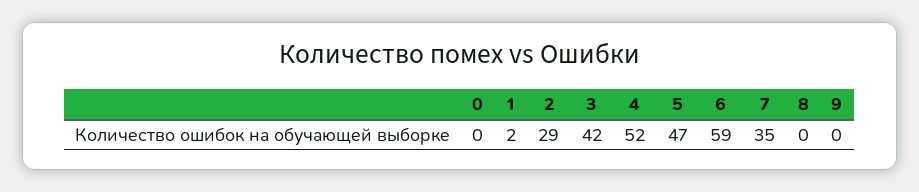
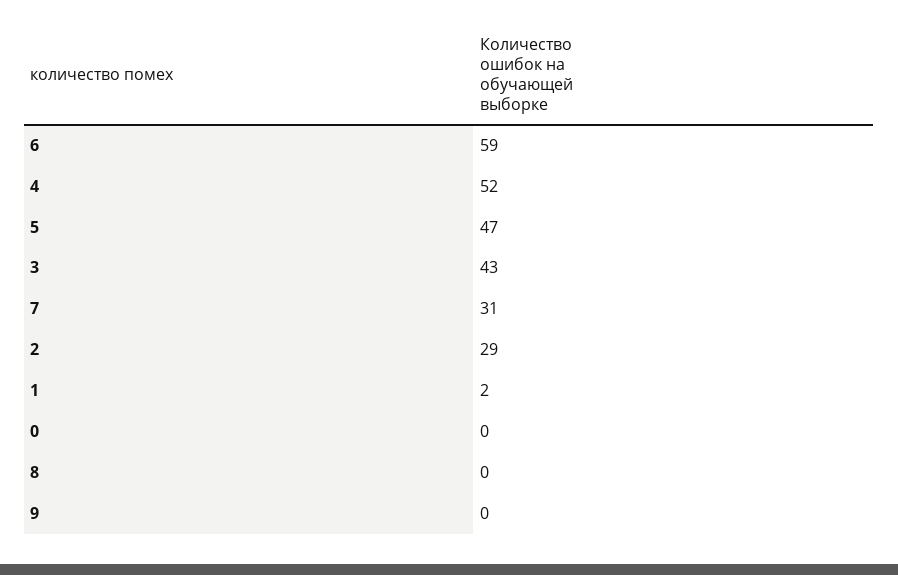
3: 42 -> 43
7: 35 -> 31

